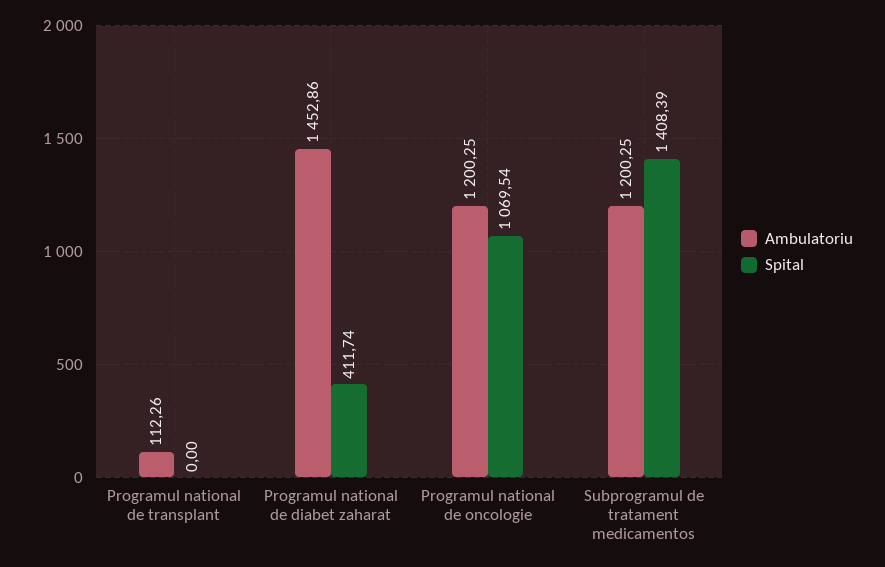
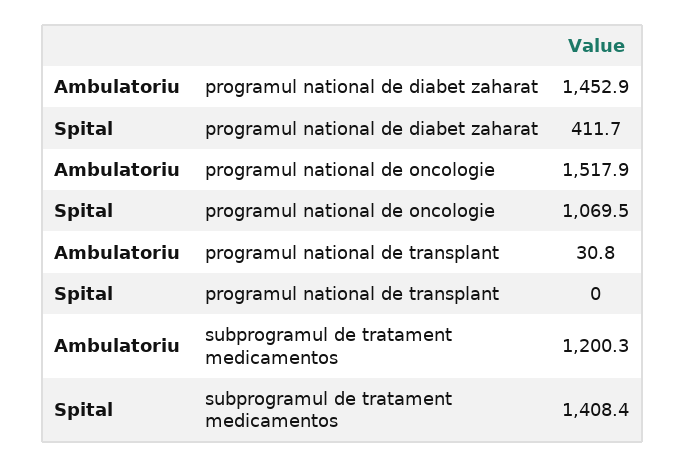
Ambulatoriu, Programul national de transplant: 112.26 -> 30.8
Ambulatoriu, Programul national de oncologie: 1200.25 -> 1517.9

